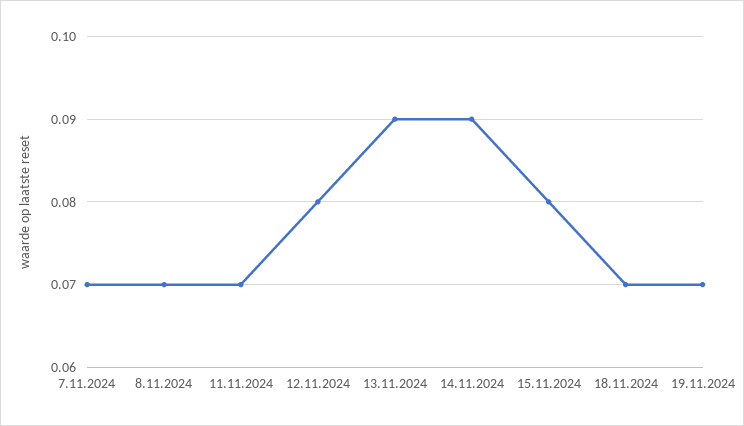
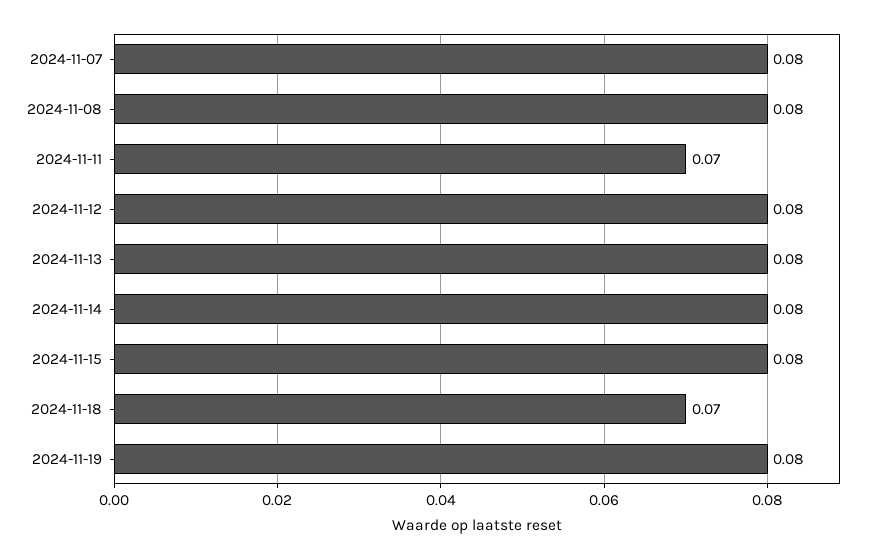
7.11.2024: 0.07 -> 0.08
8.11.2024: 0.07 -> 0.08
13.11.2024: 0.09 -> 0.08
14.11.2024: 0.09 -> 0.08
19.11.2024: 0.07 -> 0.08

